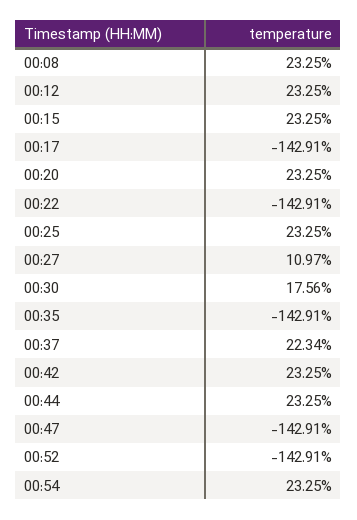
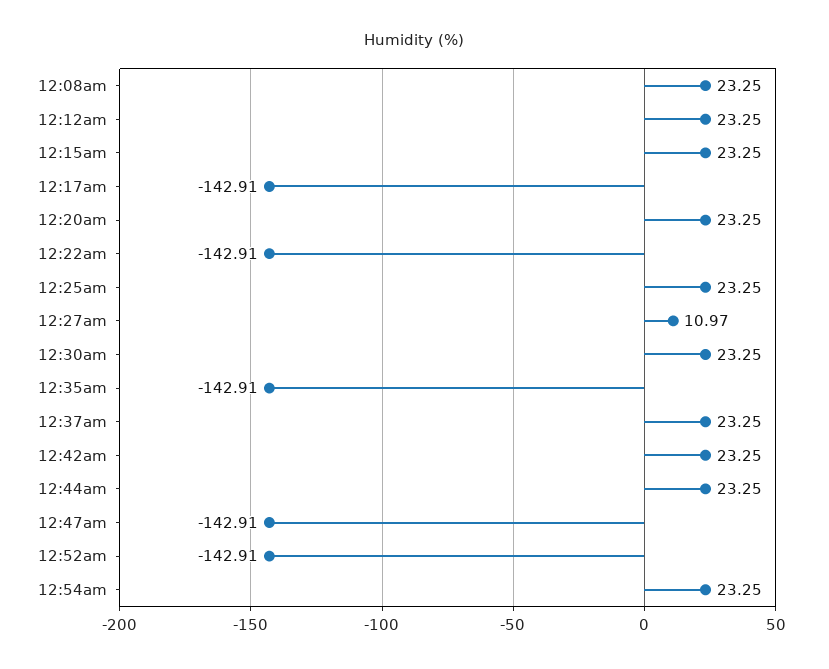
00:30: 17.56 -> 23.25
00:37: 22.34 -> 23.25

